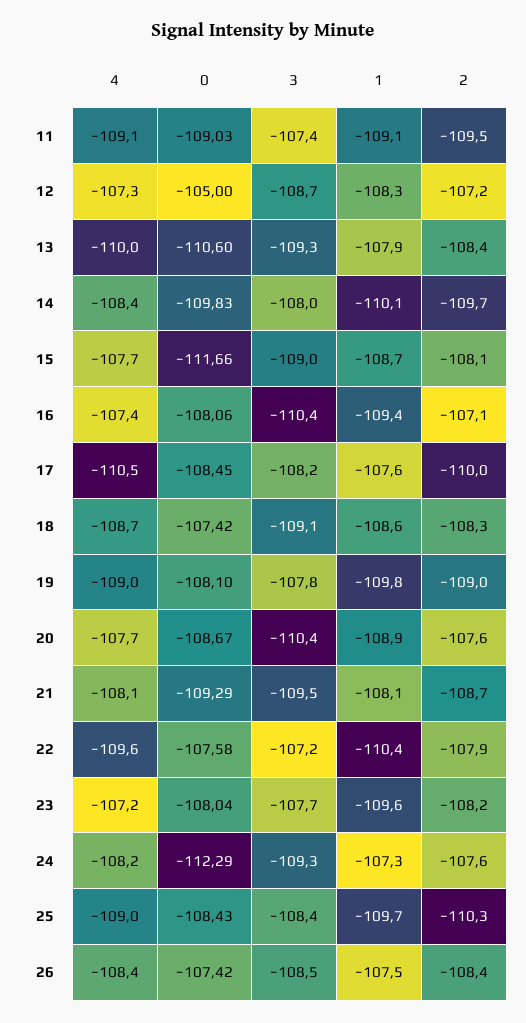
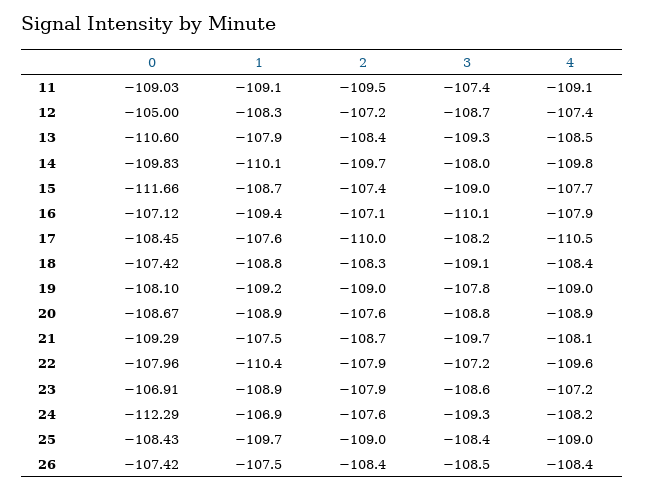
4, 12: -107.3 -> -107.4
4, 13: -110 -> -108.5
4, 14: -108.4 -> -109.8
2, 15: -108.1 -> -107.4
4, 16: -107.4 -> -107.9
0, 16: -108.06 -> -107.12
3, 16: -110.4 -> -110.1
4, 18: -108.7 -> -108.4
1, 18: -108.6 -> -108.8
1, 19: -109.8 -> -109.2
4, 20: -107.7 -> -108.9
3, 20: -110.4 -> -108.8
3, 21: -109.5 -> -109.7
1, 21: -108.1 -> -107.5
0, 22: -107.58 -> -107.96
0, 23: -108.04 -> -106.91
3, 23: -107.7 -> -108.6
1, 23: -109.6 -> -108.9
2, 23: -108.2 -> -107.9
1, 24: -107.3 -> -106.9
2, 25: -110.3 -> -109

